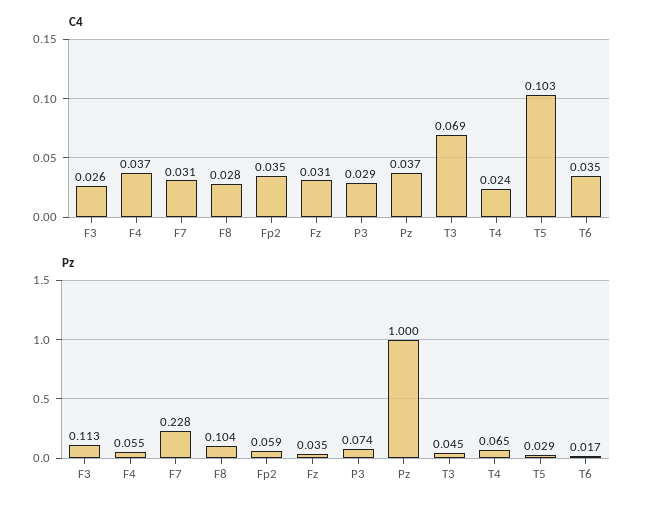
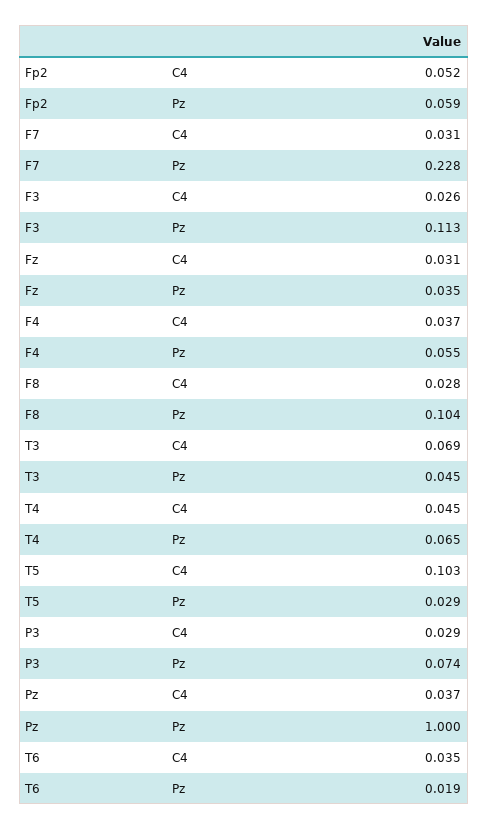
C4, Fp2: 0.035 -> 0.052
C4, T4: 0.024 -> 0.045
Pz, T6: 0.017 -> 0.019

